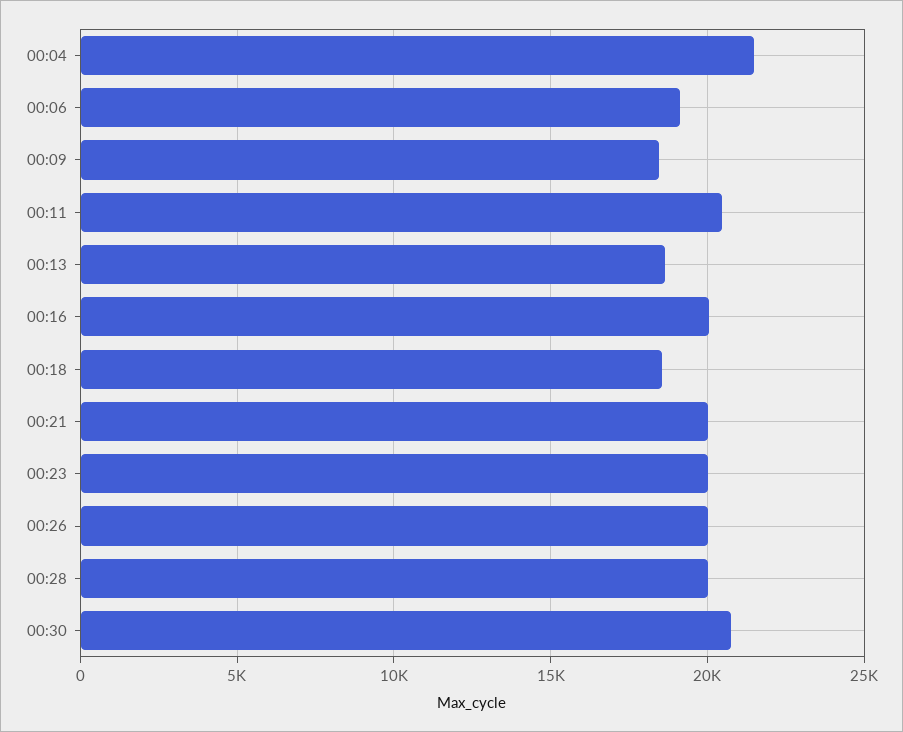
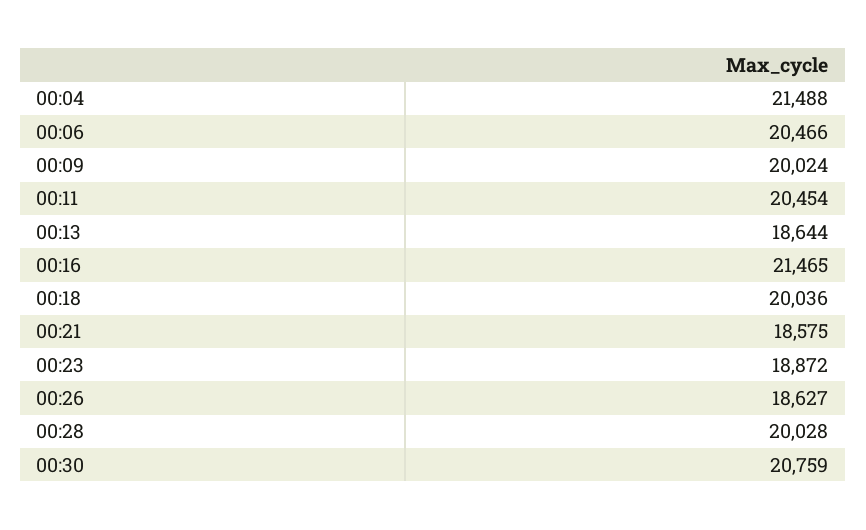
00:06: 19000 -> 20466
00:09: 18500 -> 20024
00:16: 20000 -> 21465
00:18: 18500 -> 20036
00:21: 20000 -> 18575
00:23: 20000 -> 18872
00:26: 20000 -> 18627

